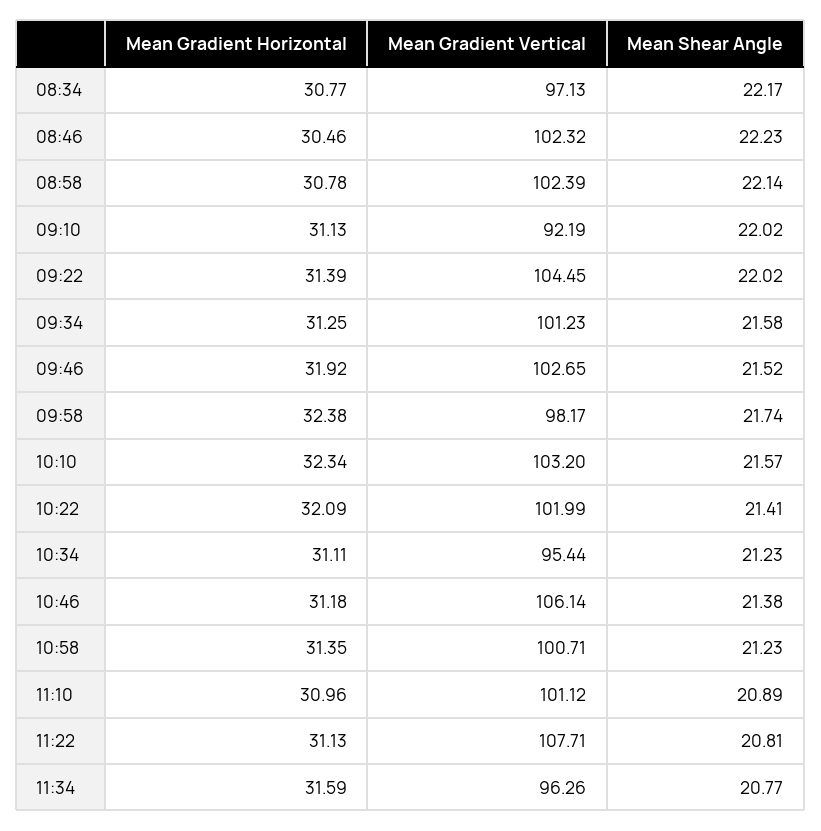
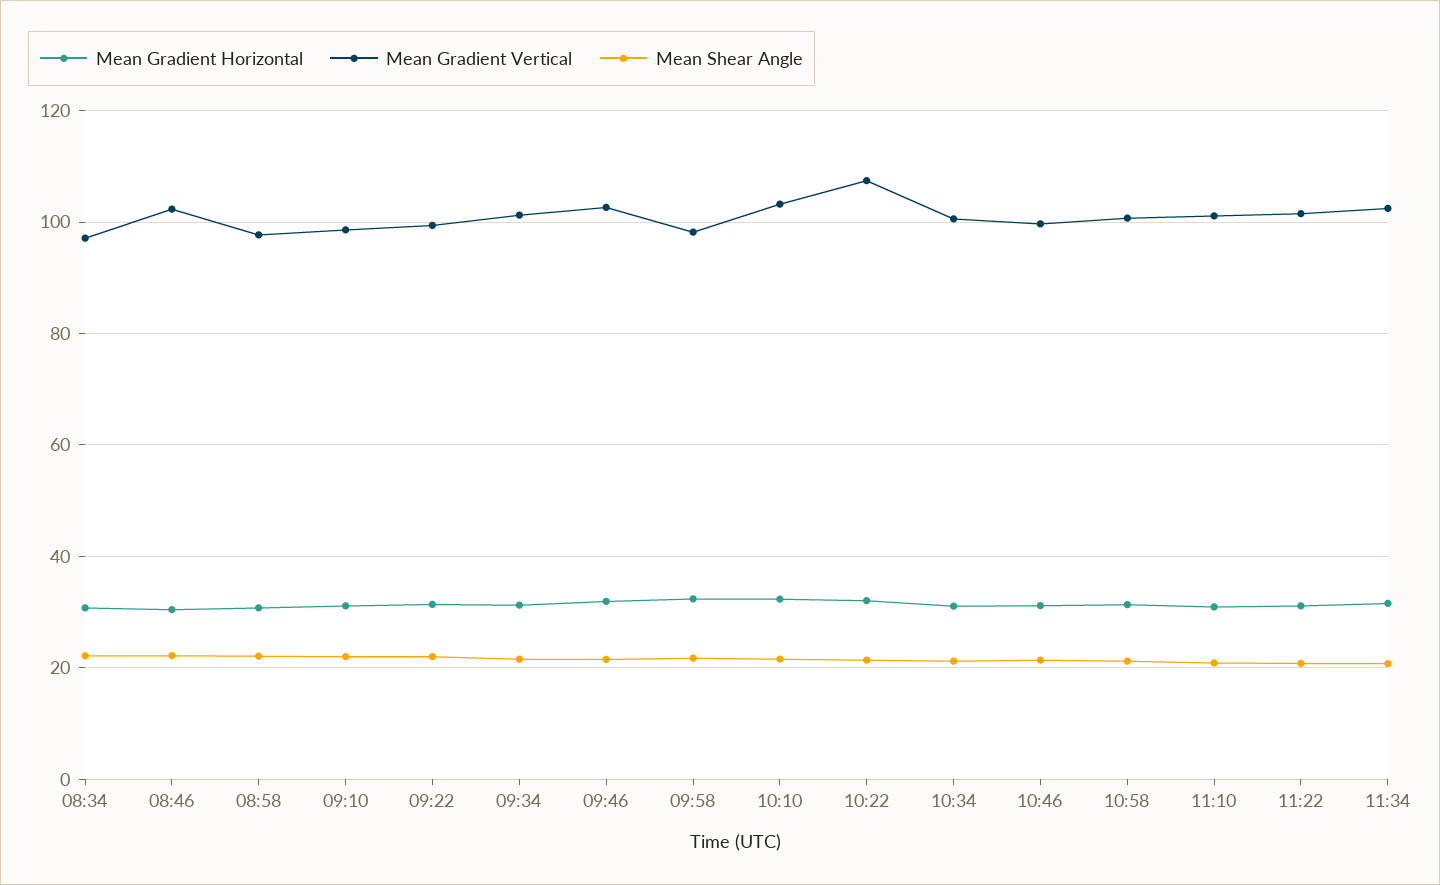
Mean Gradient Vertical, 08:58: 102.39 -> 98
Mean Gradient Vertical, 09:10: 92.19 -> 98
Mean Gradient Vertical, 09:22: 104.45 -> 100
Mean Gradient Vertical, 10:22: 101.99 -> 108
Mean Gradient Vertical, 10:34: 95.44 -> 100
Mean Gradient Vertical, 10:46: 106.14 -> 100
Mean Gradient Vertical, 11:22: 107.71 -> 102
Mean Gradient Vertical, 11:34: 96.26 -> 102

